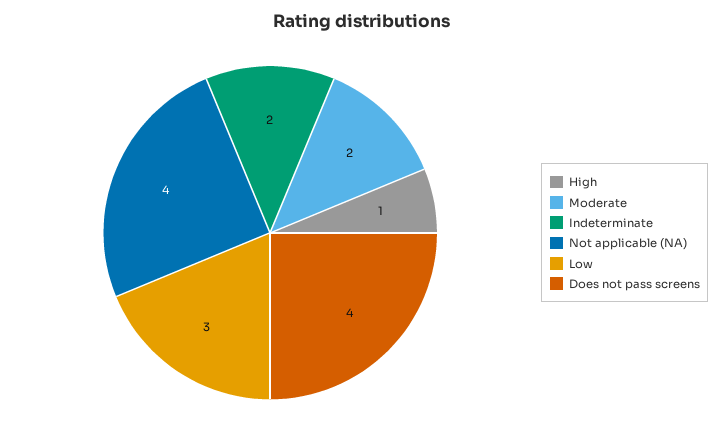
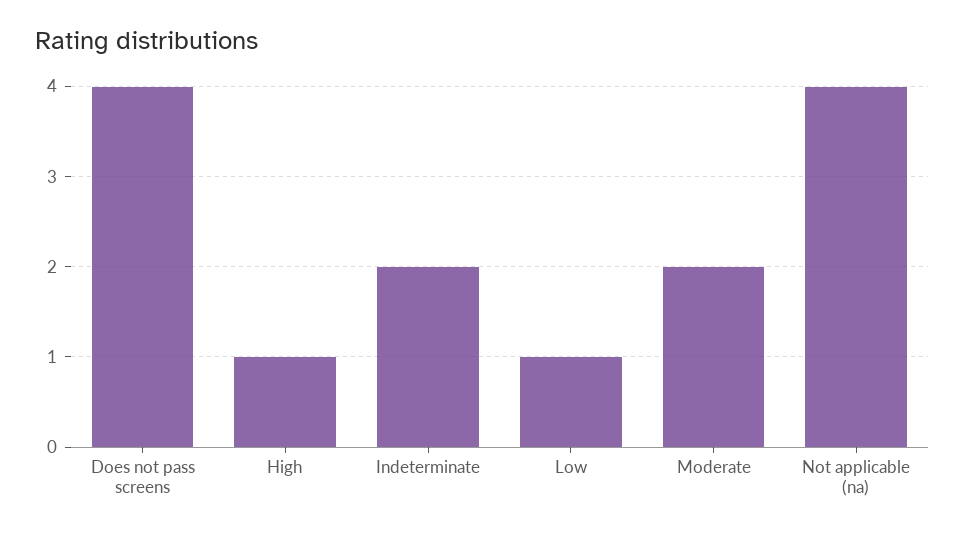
Low: 3 -> 1

